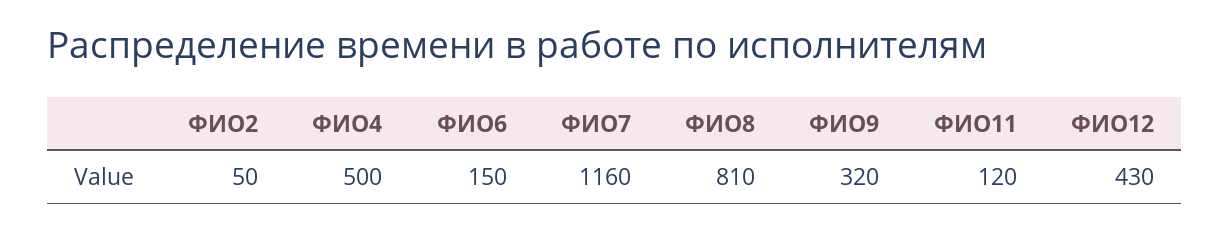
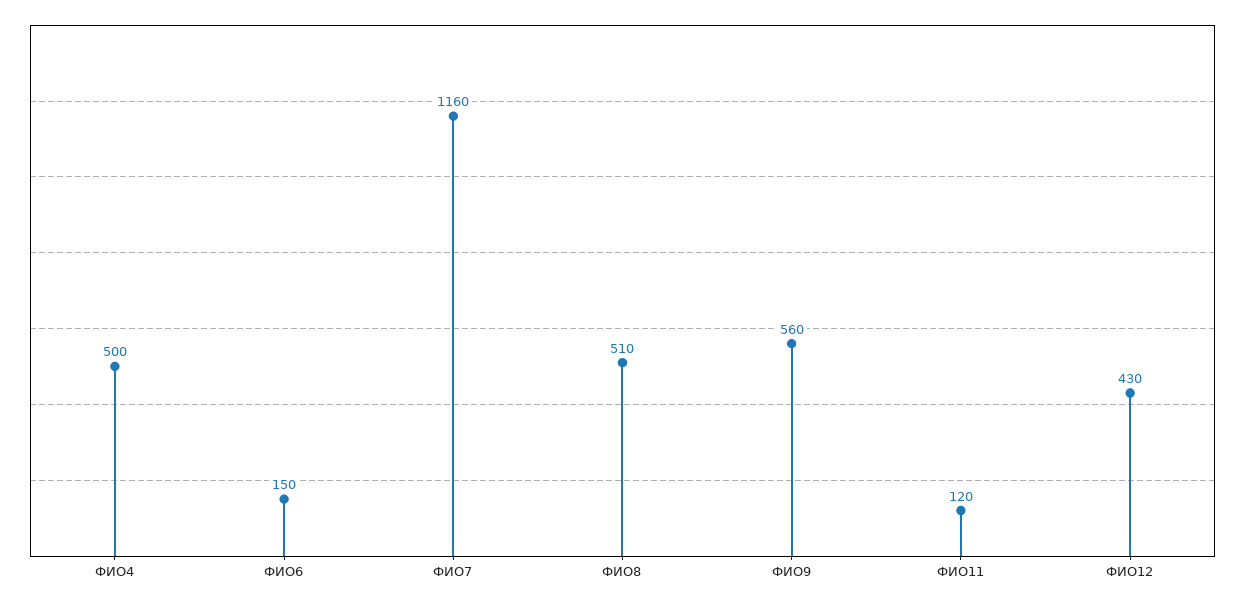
ФИО2: 50 -> none
ФИО8: 810 -> 510
ФИО9: 320 -> 560

